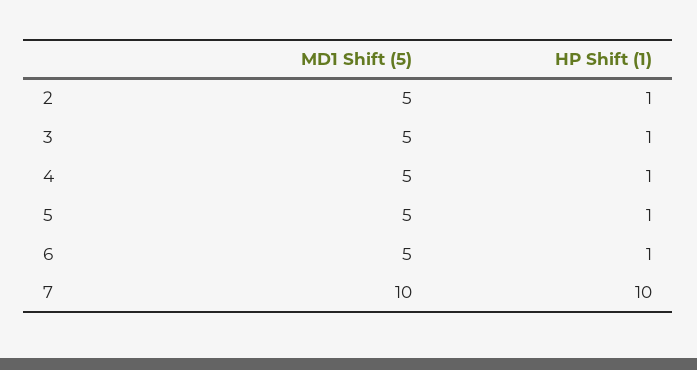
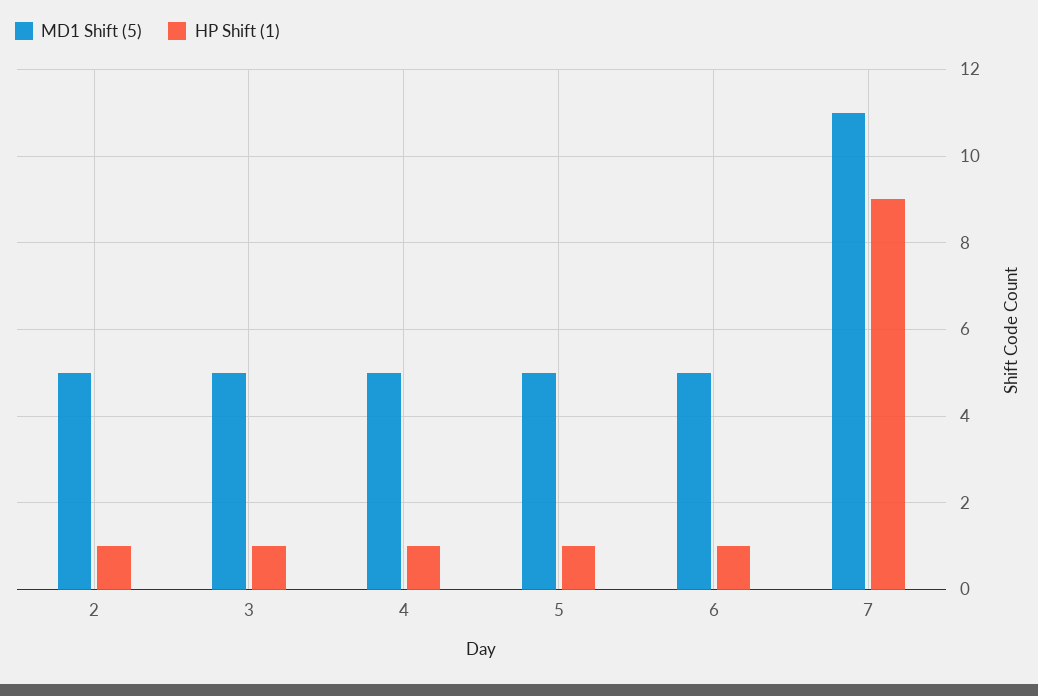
MD1 Shift (5), 7: 10 -> 11
HP Shift (1), 7: 10 -> 9

